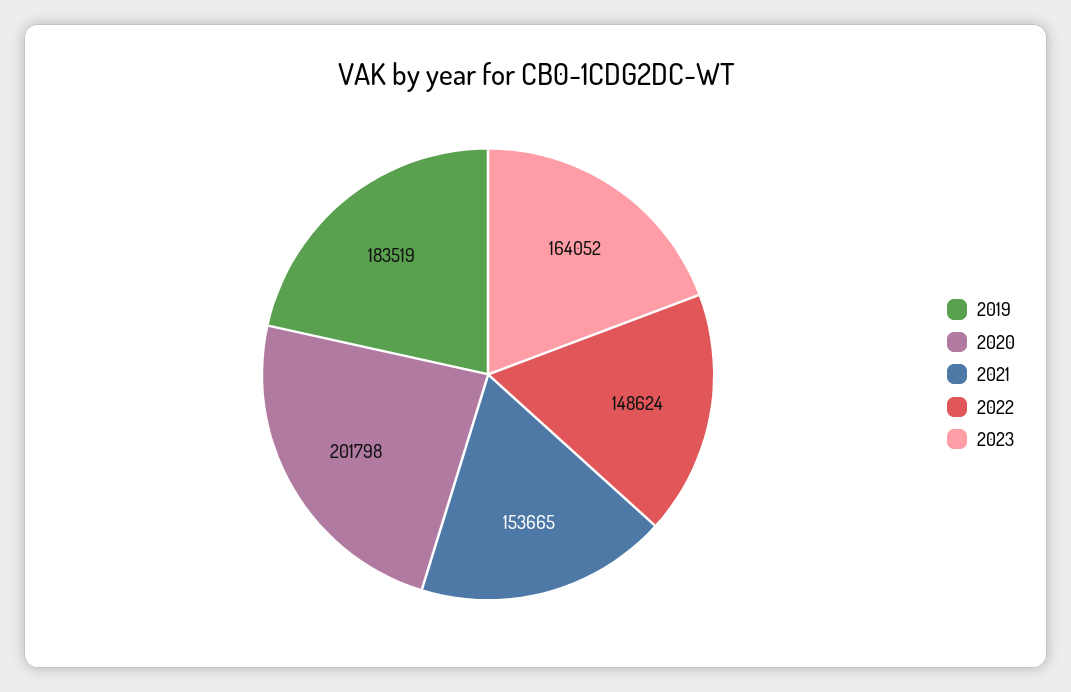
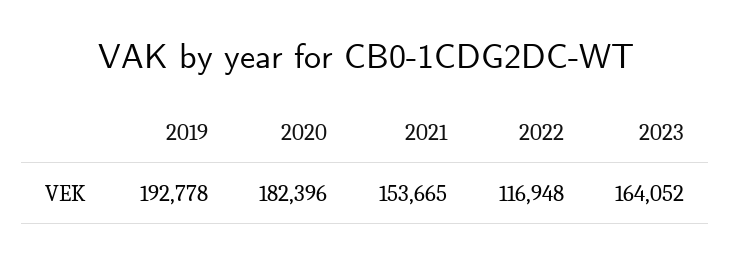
2019: 183519 -> 192778
2020: 201798 -> 182396
2022: 148624 -> 116948

